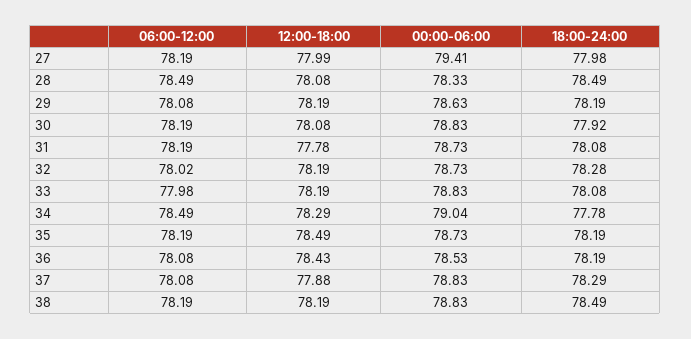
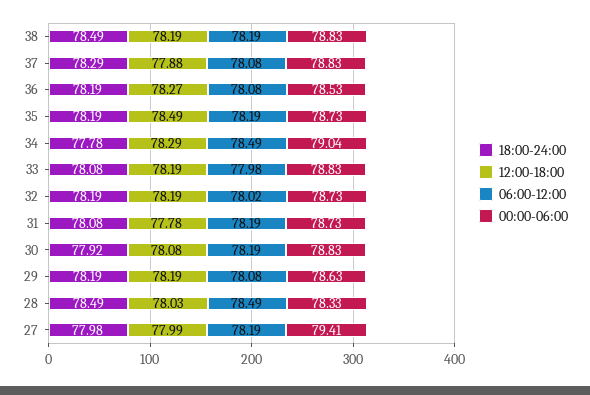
12:00-18:00, 28: 78.08 -> 78.03
18:00-24:00, 32: 78.28 -> 78.19
12:00-18:00, 36: 78.43 -> 78.27

